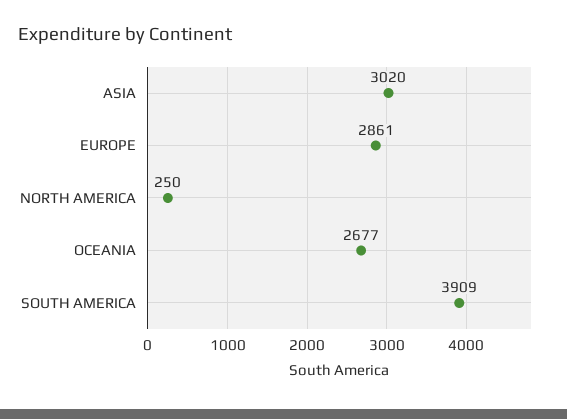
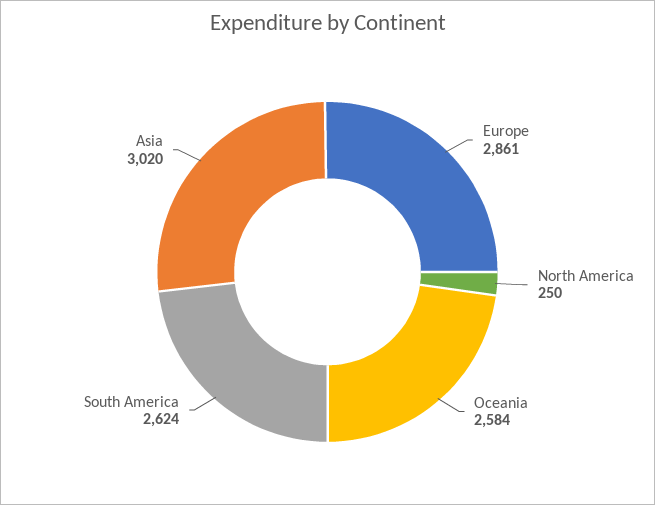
OCEANIA: 2677 -> 2584
SOUTH AMERICA: 3909 -> 2624

